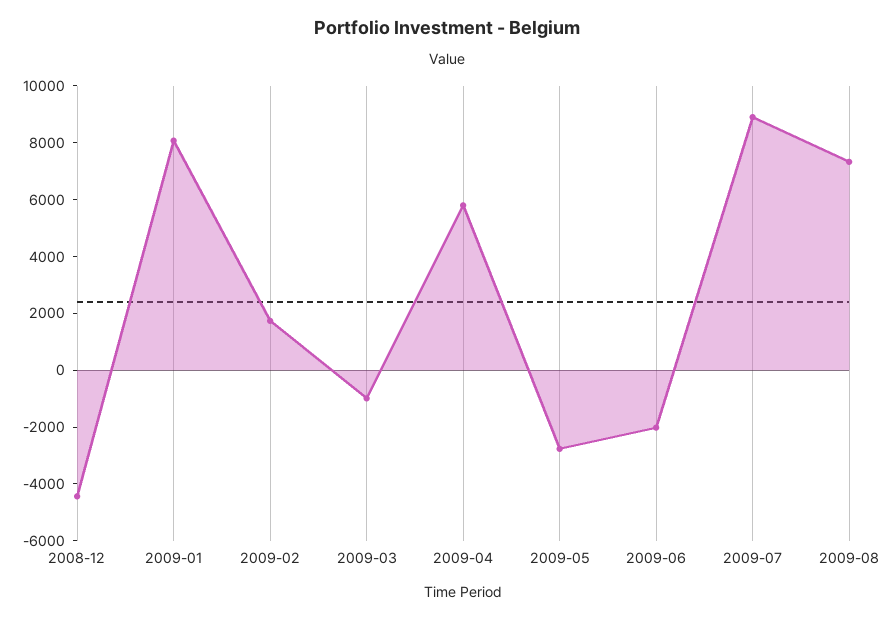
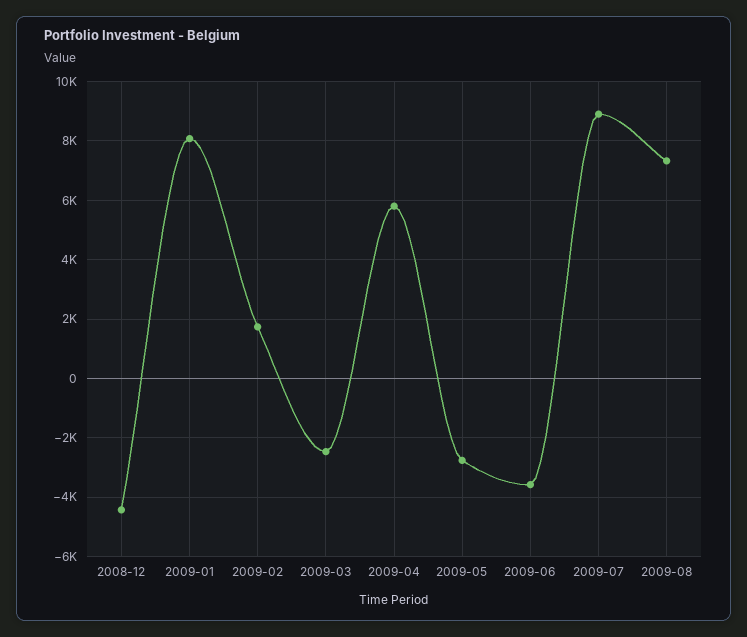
2009-03: -1000 -> -2500
2009-06: -2000 -> -3500

